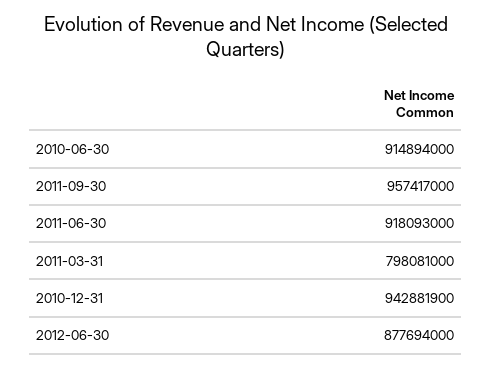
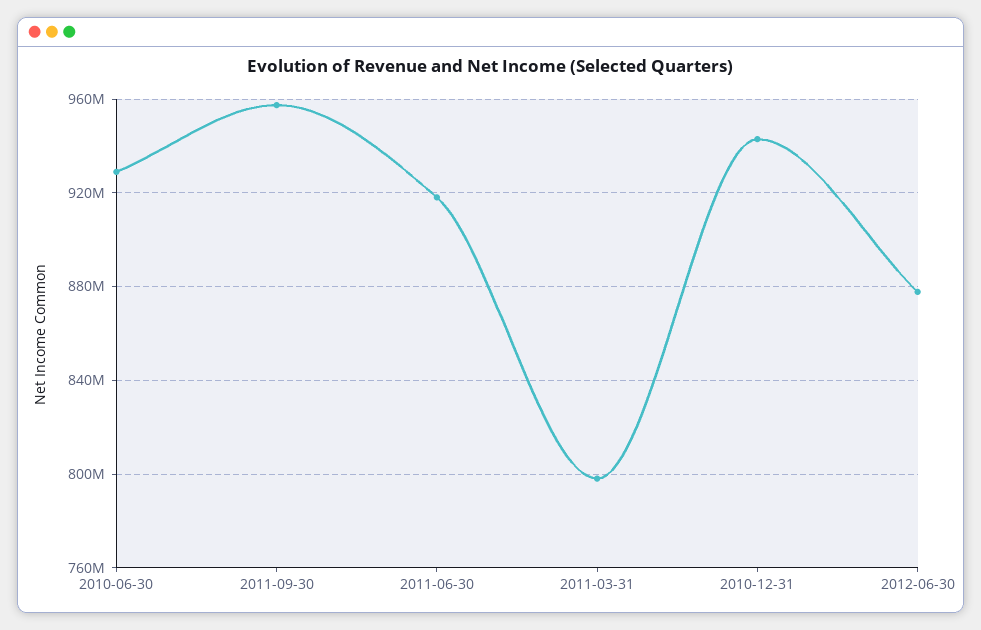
2010-06-30: 914894000 -> 930000000

